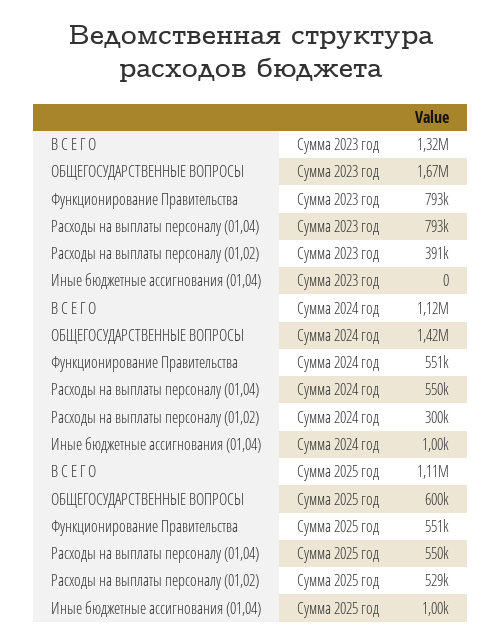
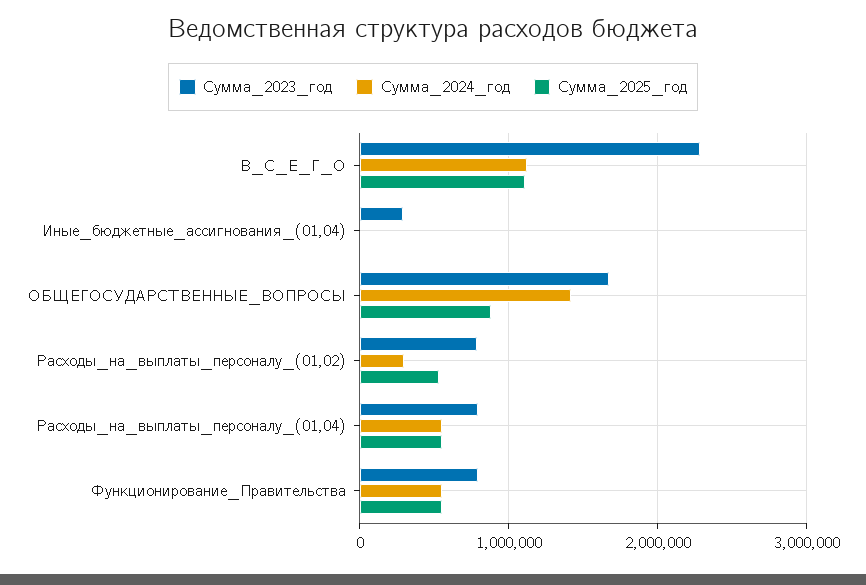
Сумма 2023 год, В С Е Г О: 1320000 -> 2300000
Сумма 2023 год, Расходы на выплаты персоналу (01,02): 391000 -> 800000
Сумма 2023 год, Иные бюджетные ассигнования (01,04): 0 -> 300000
Сумма 2025 год, ОБЩЕГОСУДАРСТВЕННЫЕ ВОПРОСЫ: 600000 -> 900000

